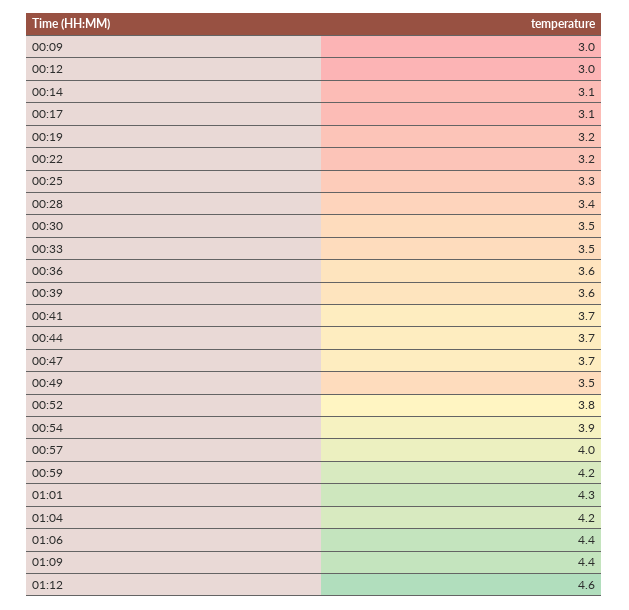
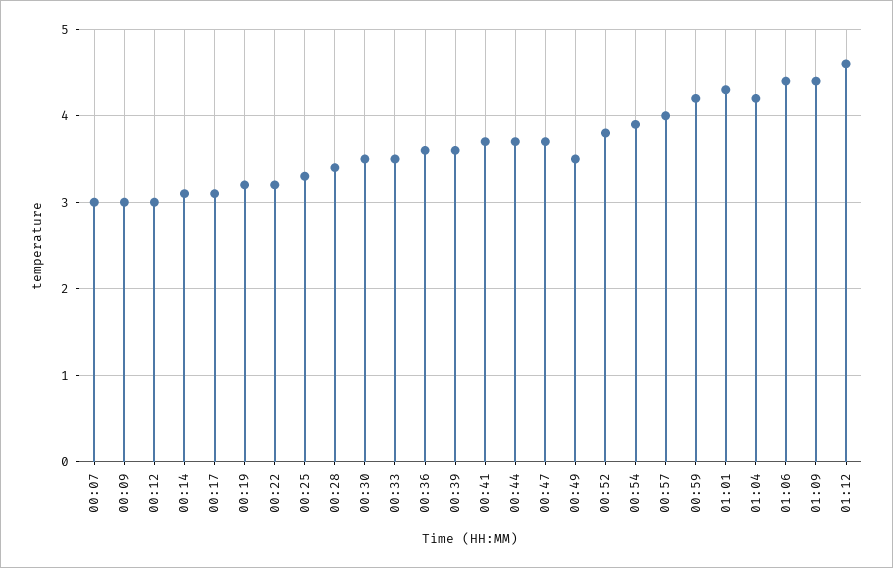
00:07: none -> 3

